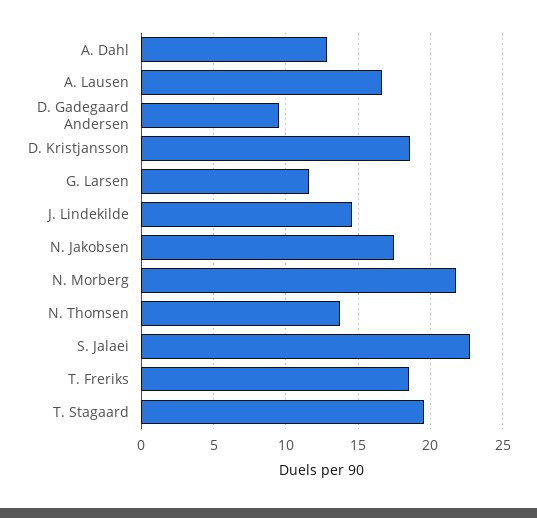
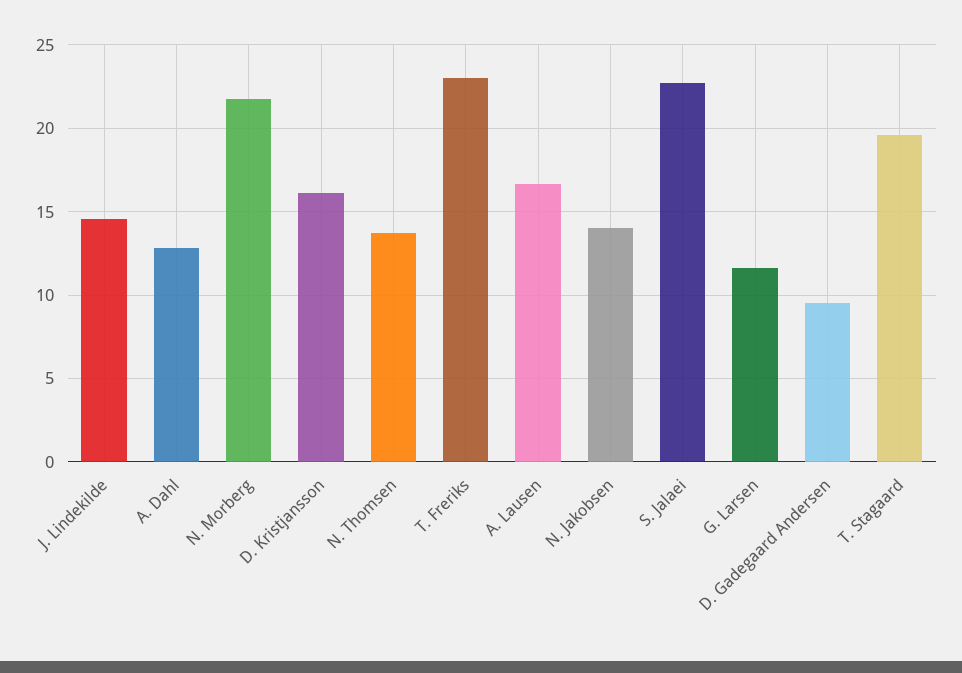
D. Kristjansson: 18.5 -> 16
N. Jakobsen: 17.5 -> 14
T. Freriks: 18.5 -> 23

